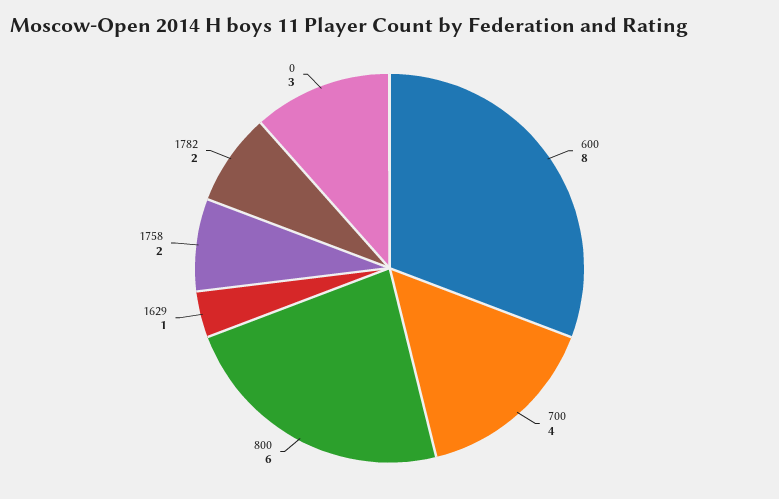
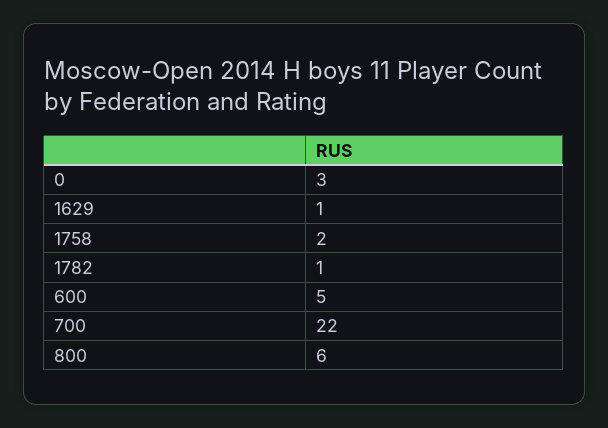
600: 8 -> 5
700: 4 -> 22
1782: 2 -> 1

